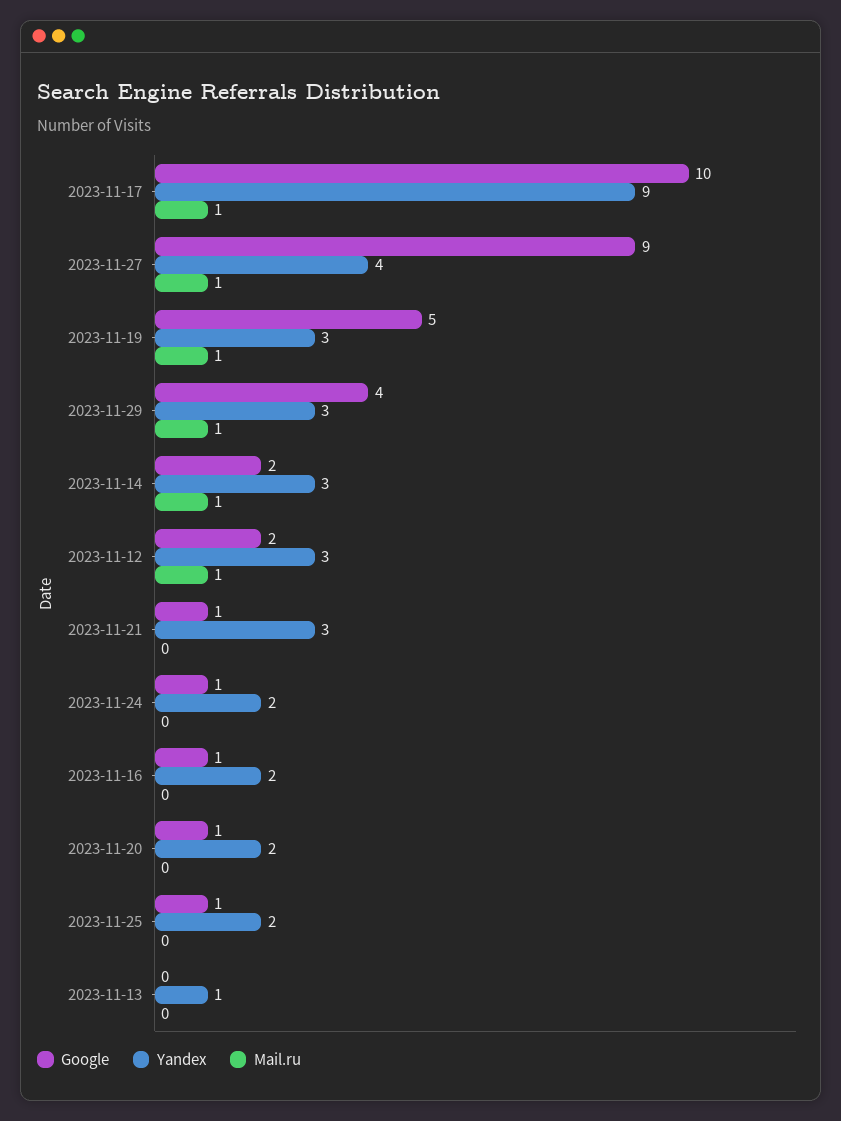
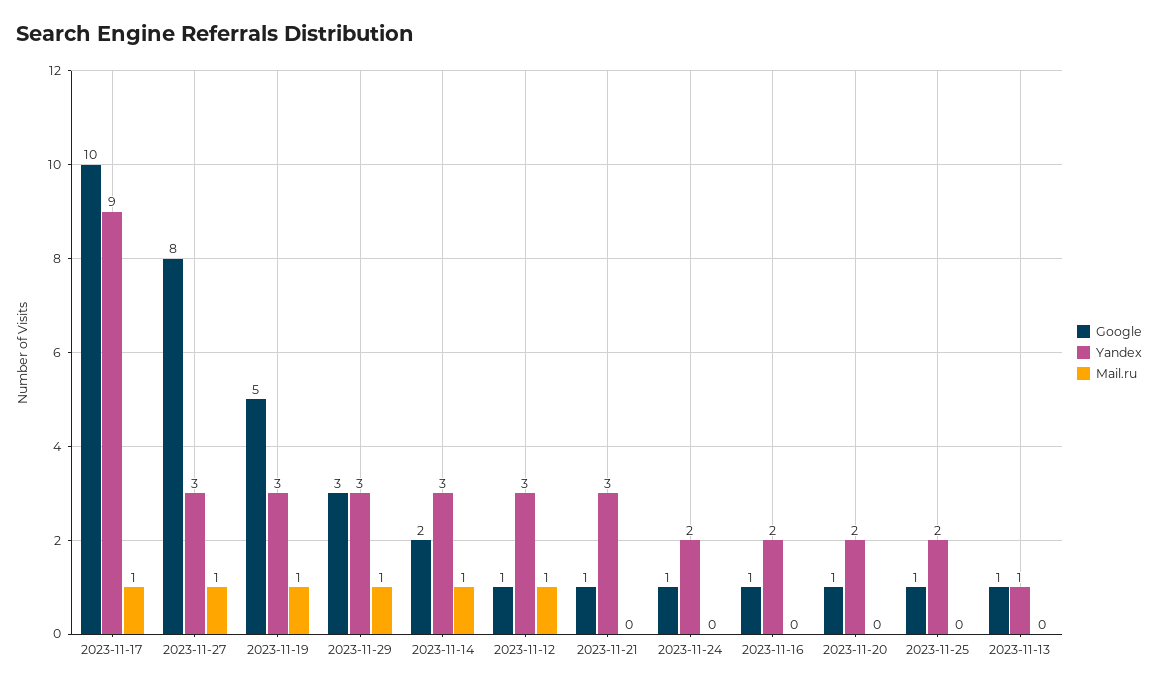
Google, 2023-11-27: 9 -> 8
Yandex, 2023-11-27: 4 -> 3
Google, 2023-11-29: 4 -> 3
Google, 2023-11-12: 2 -> 1
Google, 2023-11-13: 0 -> 1

